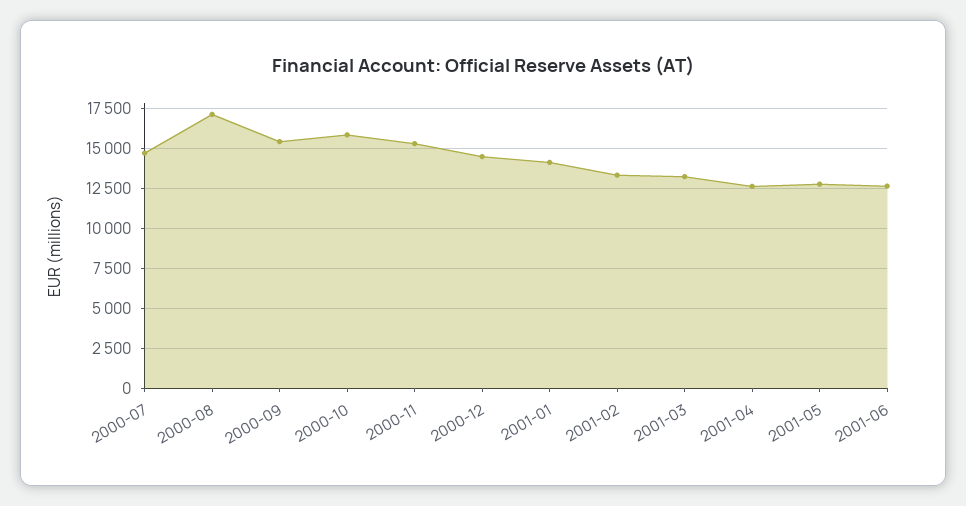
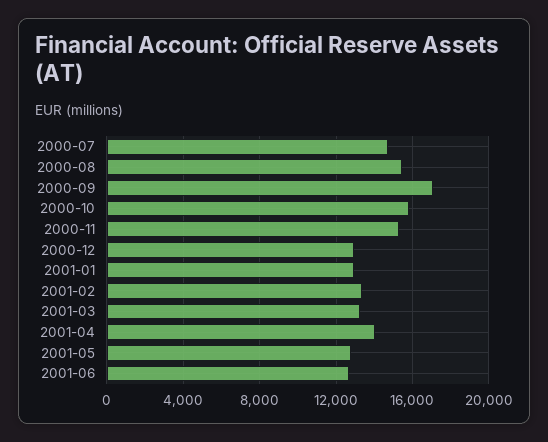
2000-08: 17000 -> 15500
2000-09: 15500 -> 17000
2000-12: 14500 -> 13000
2001-01: 14000 -> 13000
2001-04: 12500 -> 14000

